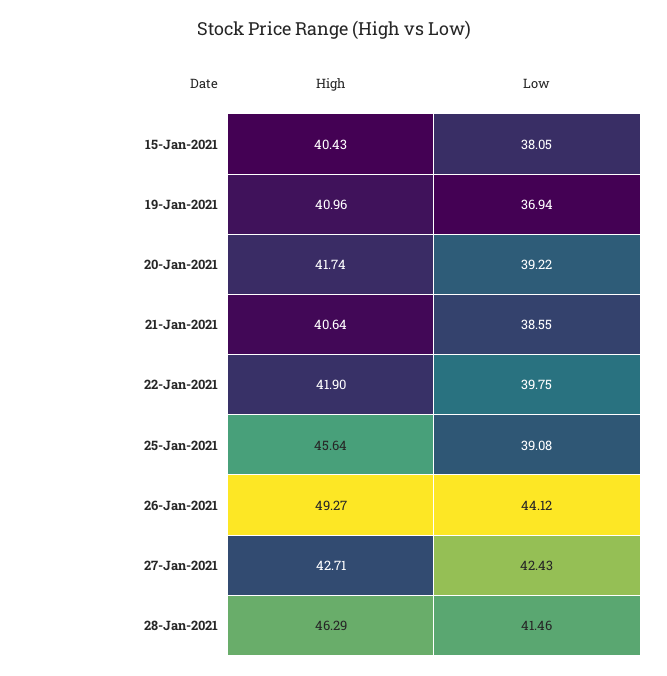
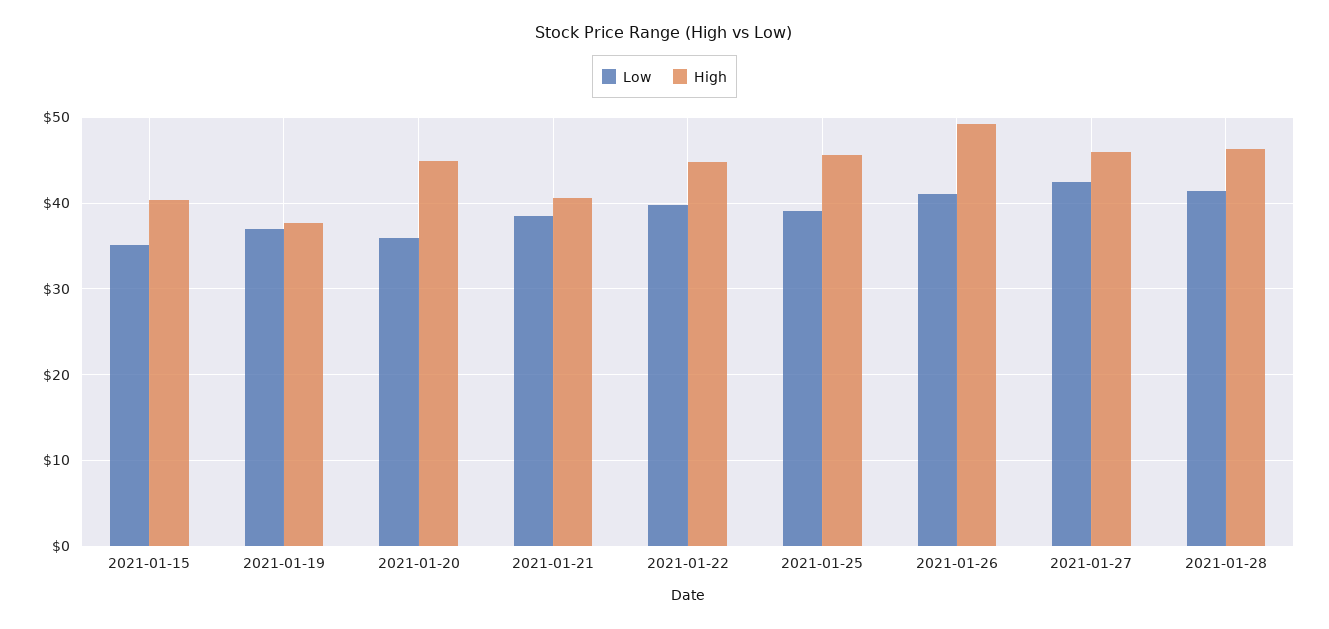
Low, 15-Jan-2021: 38.05 -> 35
High, 19-Jan-2021: 40.96 -> 38
High, 20-Jan-2021: 41.74 -> 45
Low, 20-Jan-2021: 39.22 -> 36
High, 22-Jan-2021: 41.9 -> 45
Low, 26-Jan-2021: 44.12 -> 41
High, 27-Jan-2021: 42.71 -> 46

